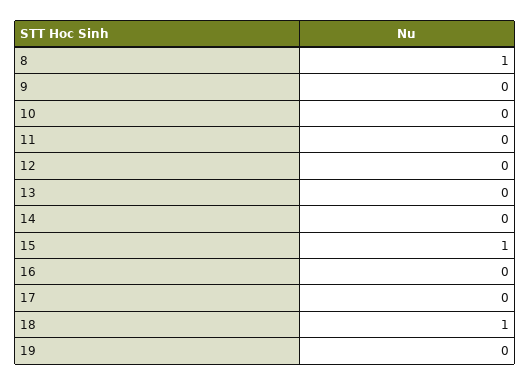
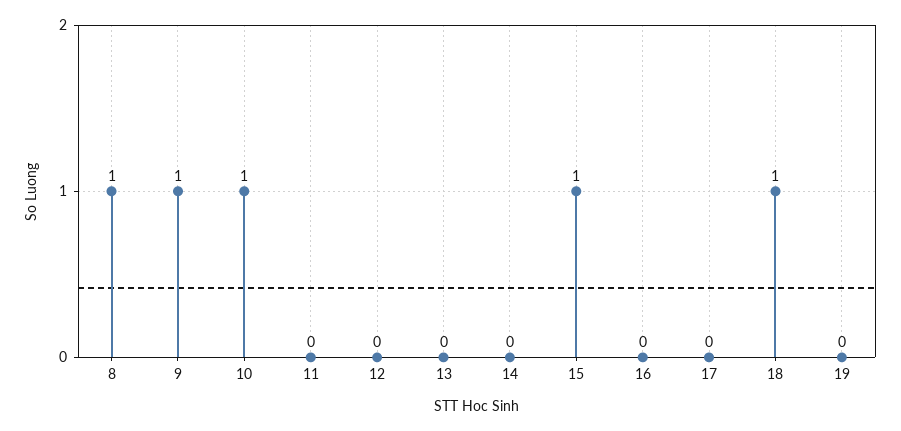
9: 0 -> 1
10: 0 -> 1

